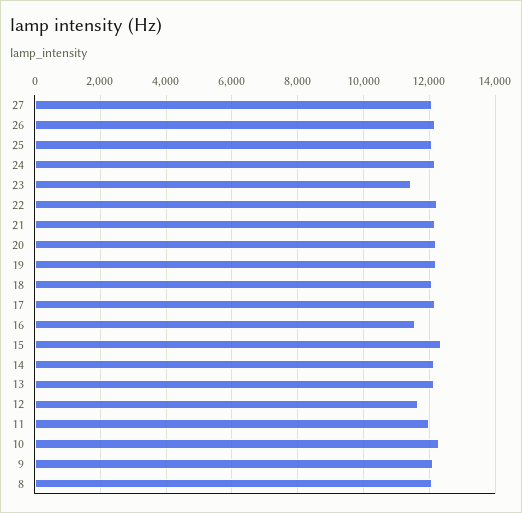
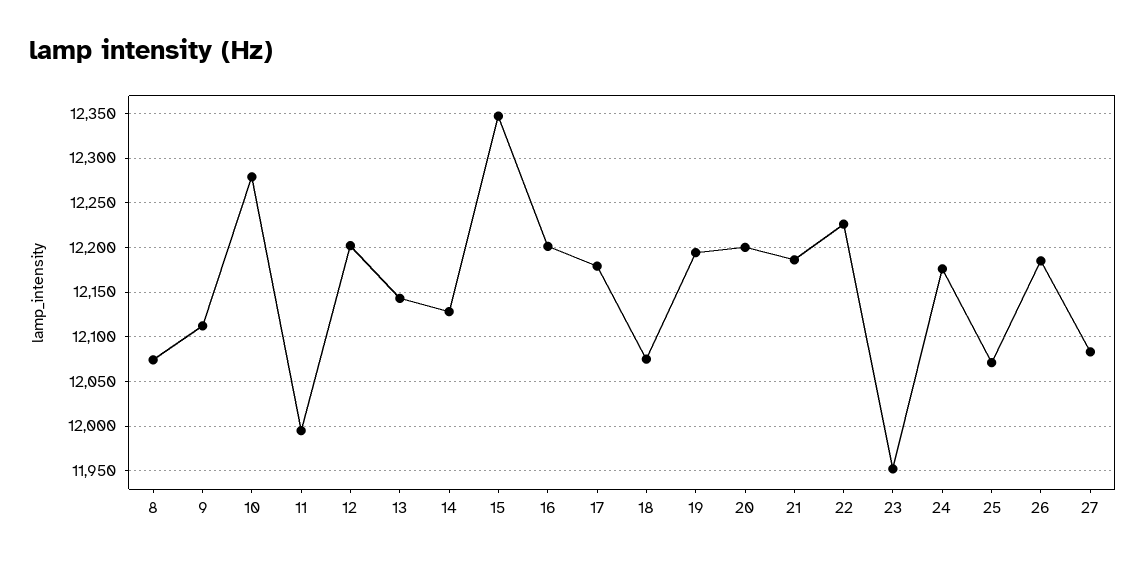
23: 11400 -> 11950
16: 11600 -> 12200
12: 11600 -> 12200

